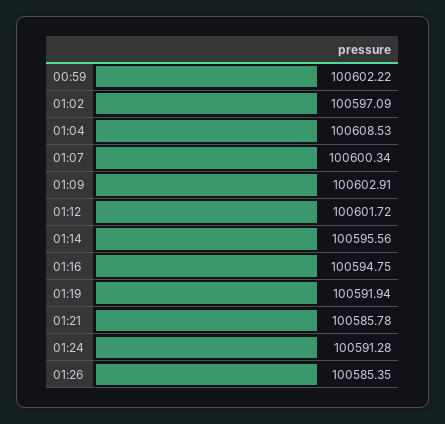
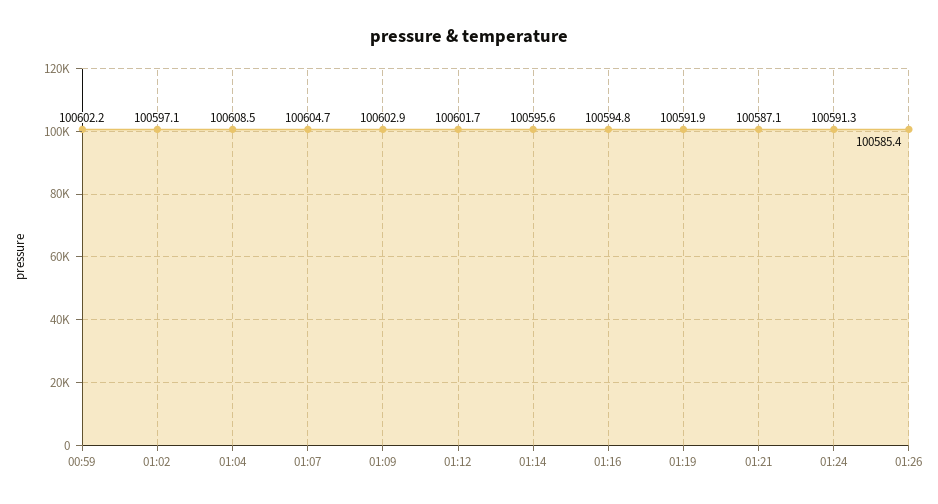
01:07: 100600.34 -> 100604.7
01:21: 100585.78 -> 100587.1

